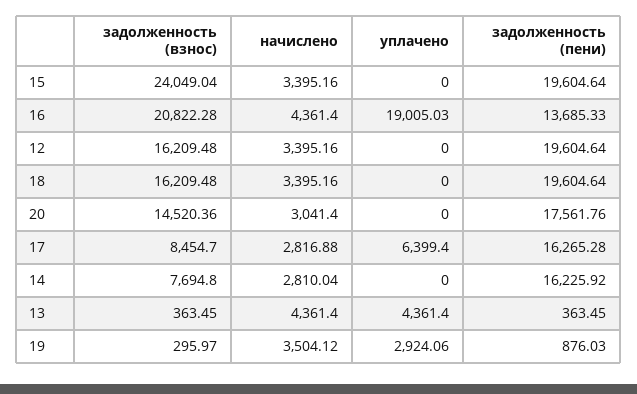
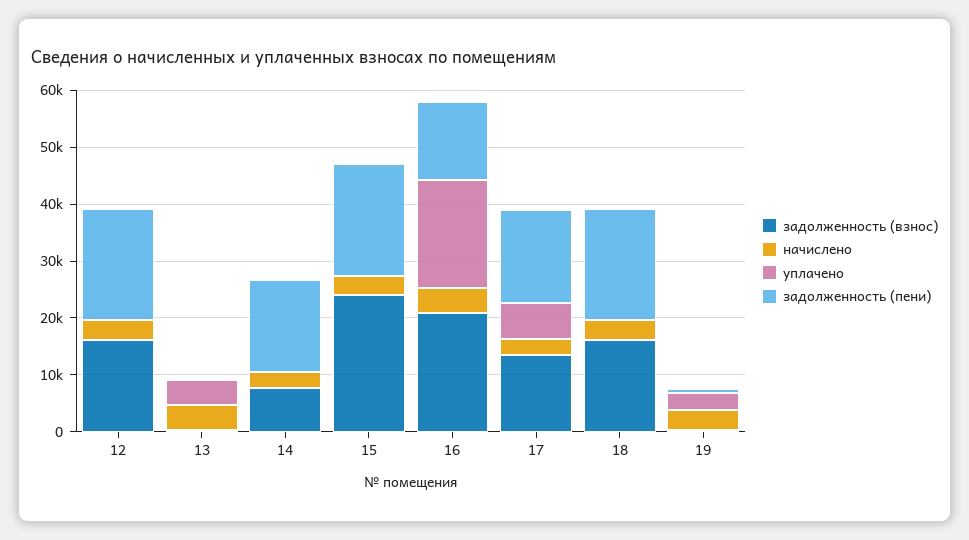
задолженность (взнос), 20: 14520.36 -> none
начислено, 20: 3041.4 -> none
уплачено, 20: 0 -> none
задолженность (пени), 20: 17561.76 -> none
задолженность (взнос), 17: 8454.7 -> 14000

